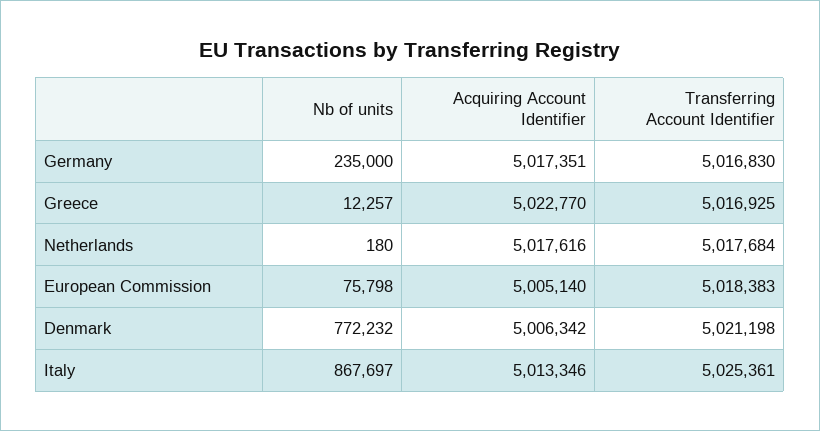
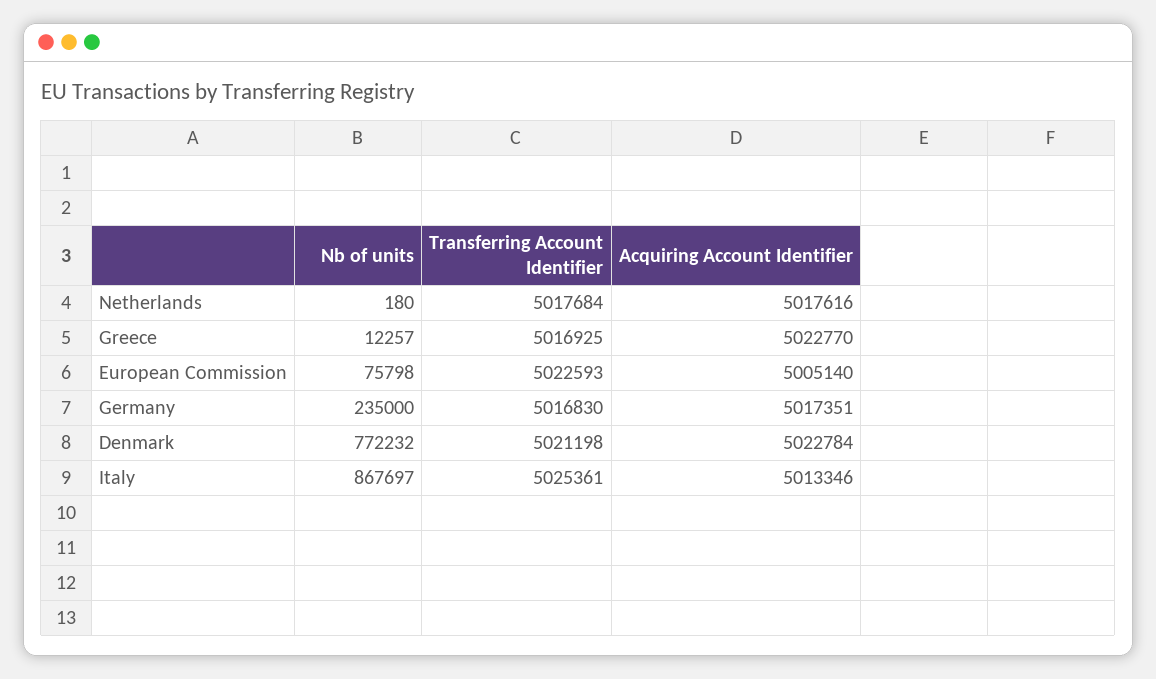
Transferring Account Identifier, European Commission: 5018383 -> 5022593
Acquiring Account Identifier, Denmark: 5006342 -> 5022784

